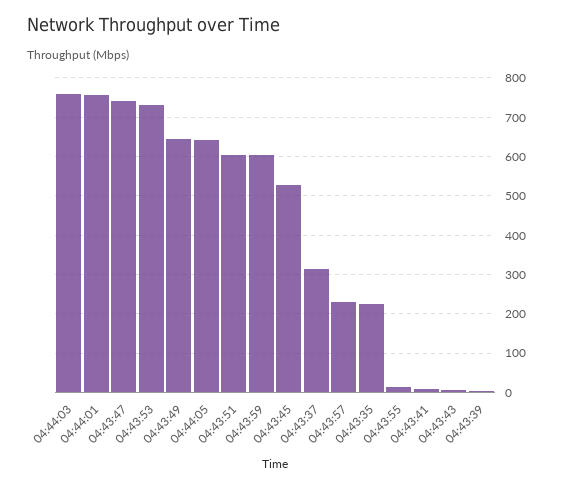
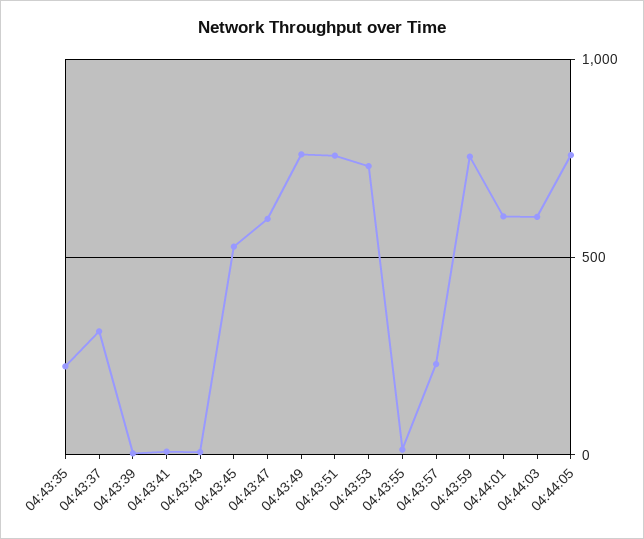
04:44:03: 760 -> 600
04:44:01: 760 -> 600
04:43:47: 740 -> 600
04:43:49: 640 -> 750
04:44:05: 640 -> 750
04:43:51: 600 -> 750
04:43:59: 600 -> 750

